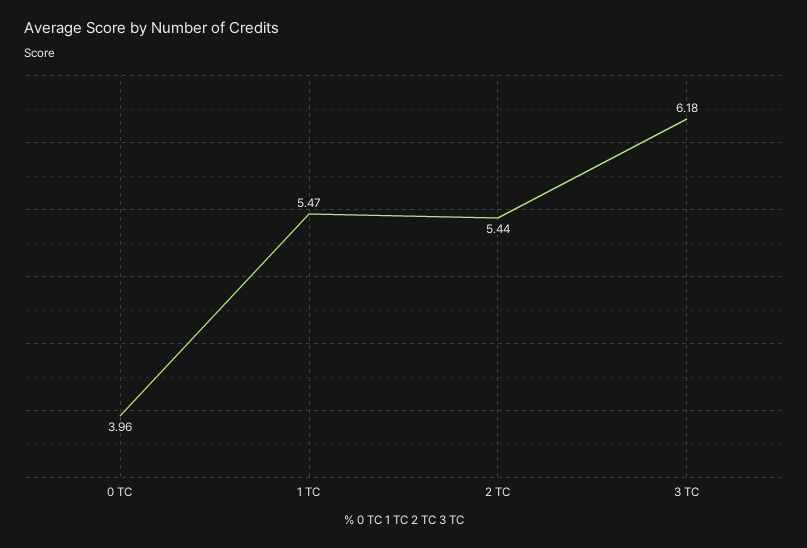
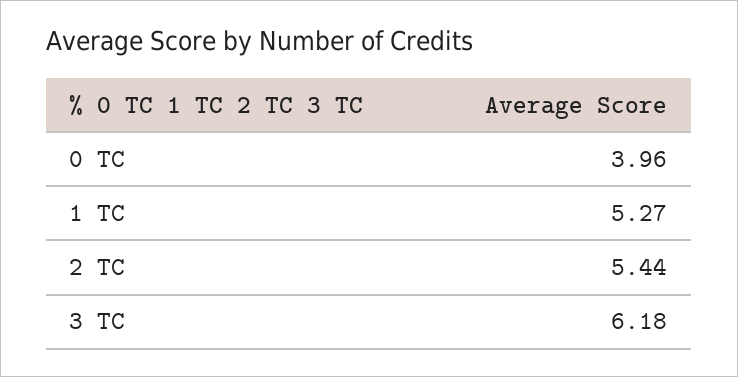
1 TC: 5.47 -> 5.27

